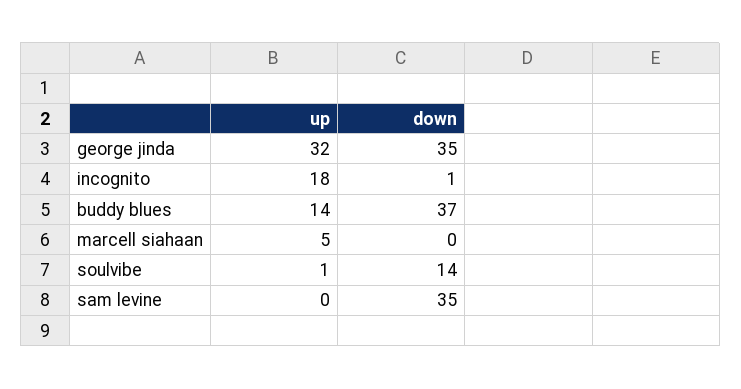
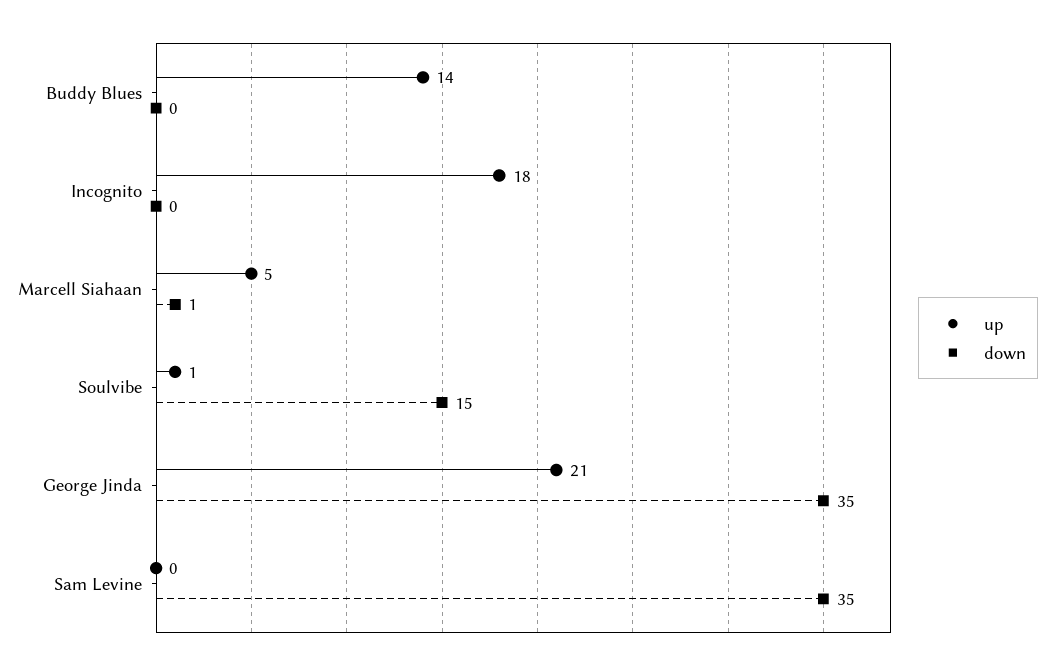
up, george jinda: 32 -> 21
down, incognito: 1 -> 0
down, buddy blues: 37 -> 0
down, marcell siahaan: 0 -> 1
down, soulvibe: 14 -> 15

